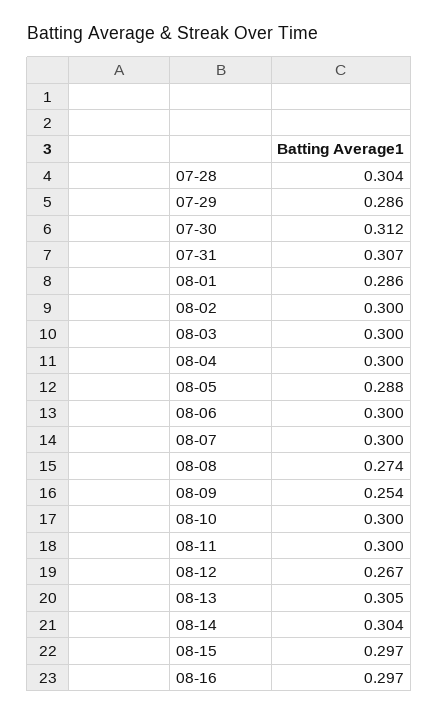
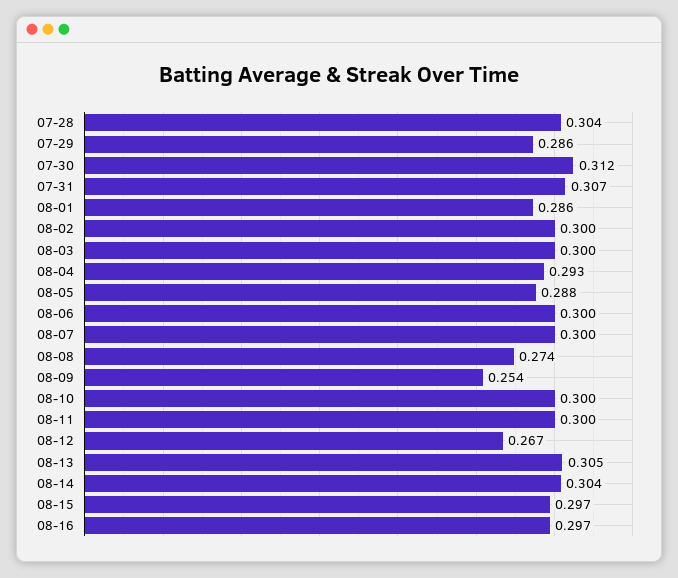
08-04: 0.3 -> 0.293

